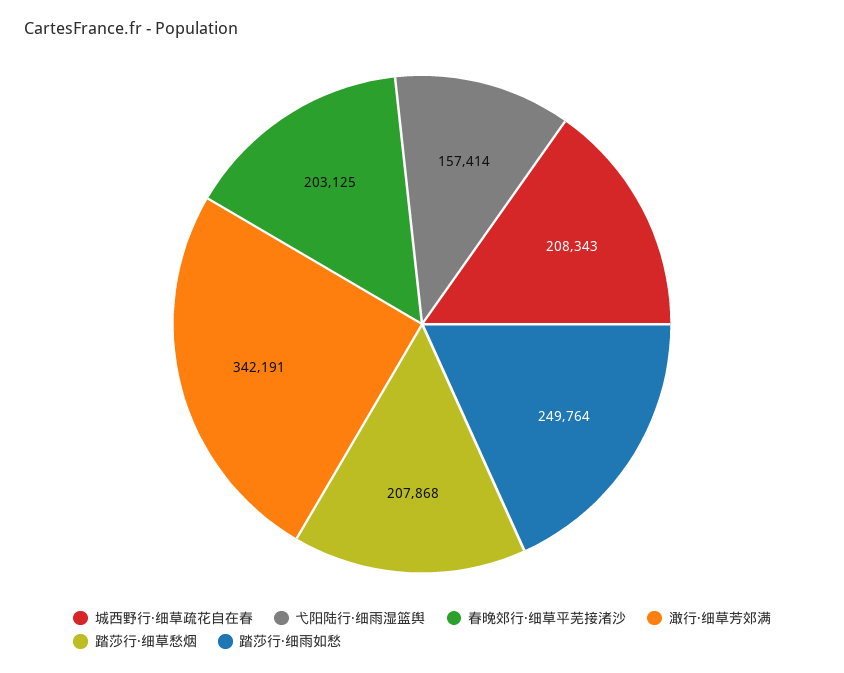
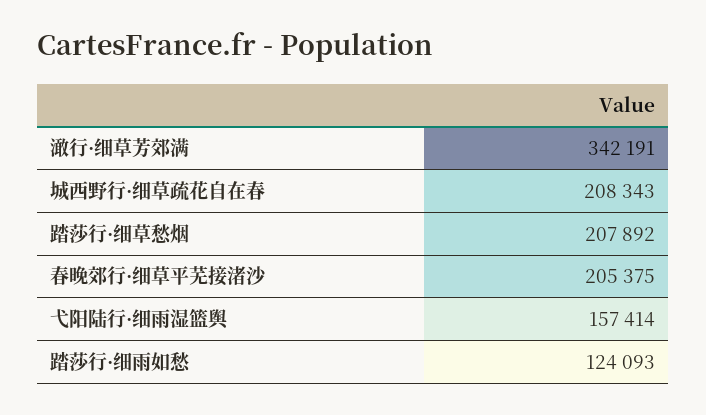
春晚郊行·细草平芜接渚沙: 203125 -> 205375
踏莎行·细草愁烟: 207868 -> 207892
踏莎行·细雨如愁: 249764 -> 124093

